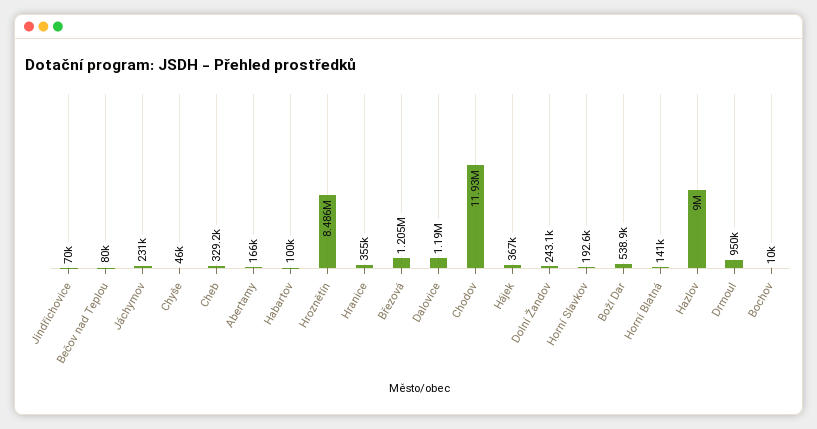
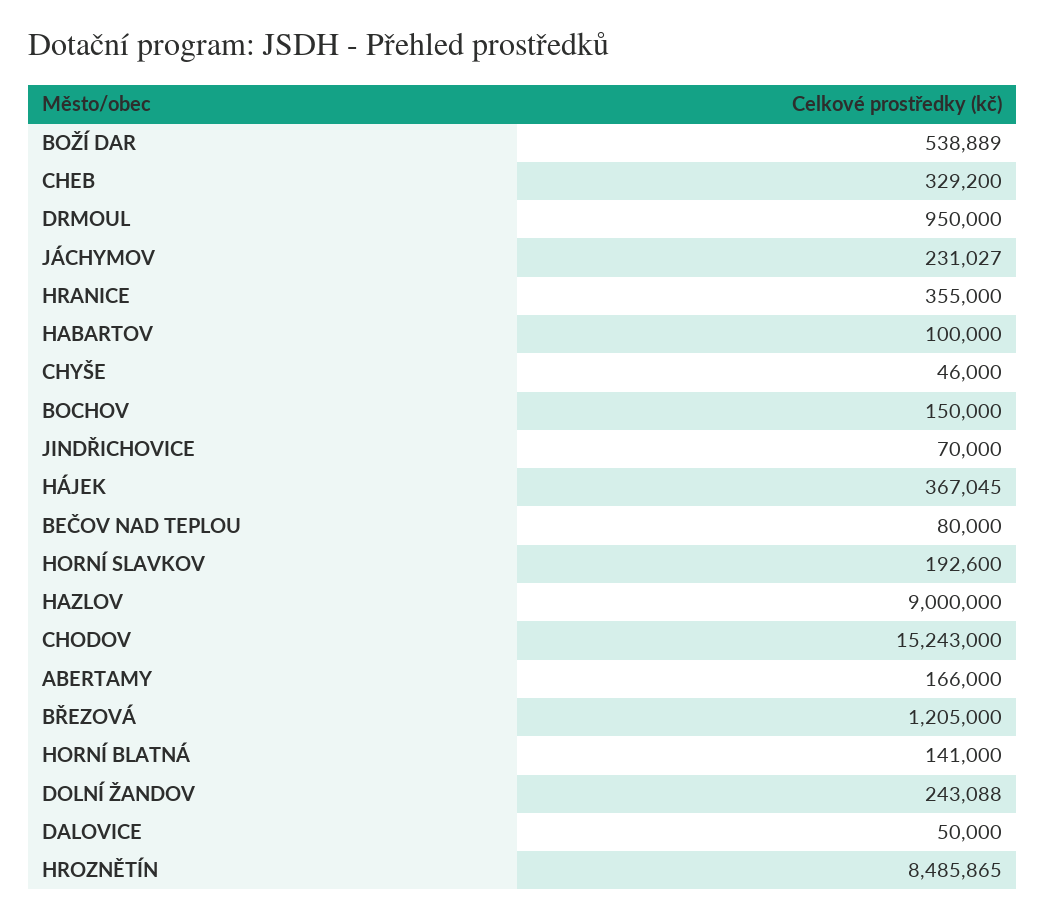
Dalovice: 1190000 -> 50000
Chodov: 11930000 -> 15243000
Bochov: 10000 -> 150000

